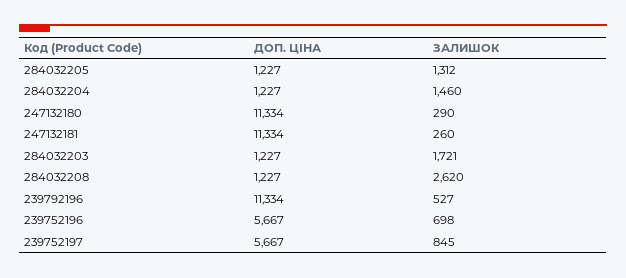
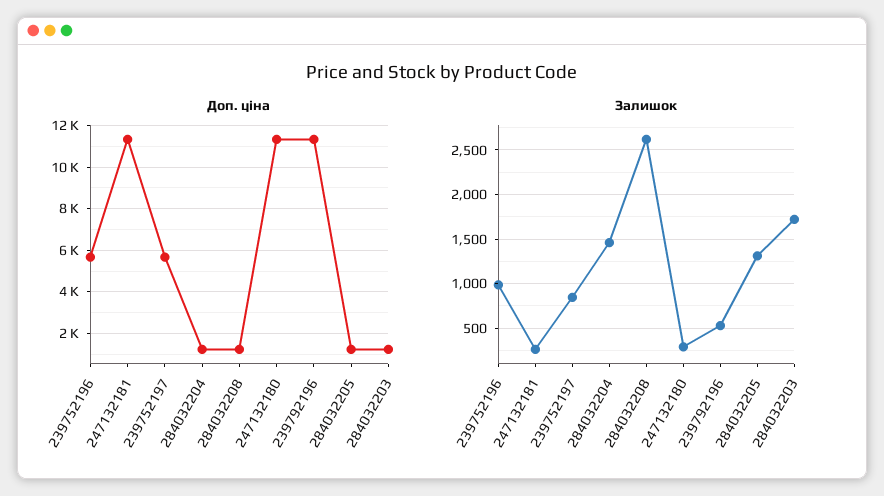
ЗАЛИШОК, 239752196: 698 -> 1000

